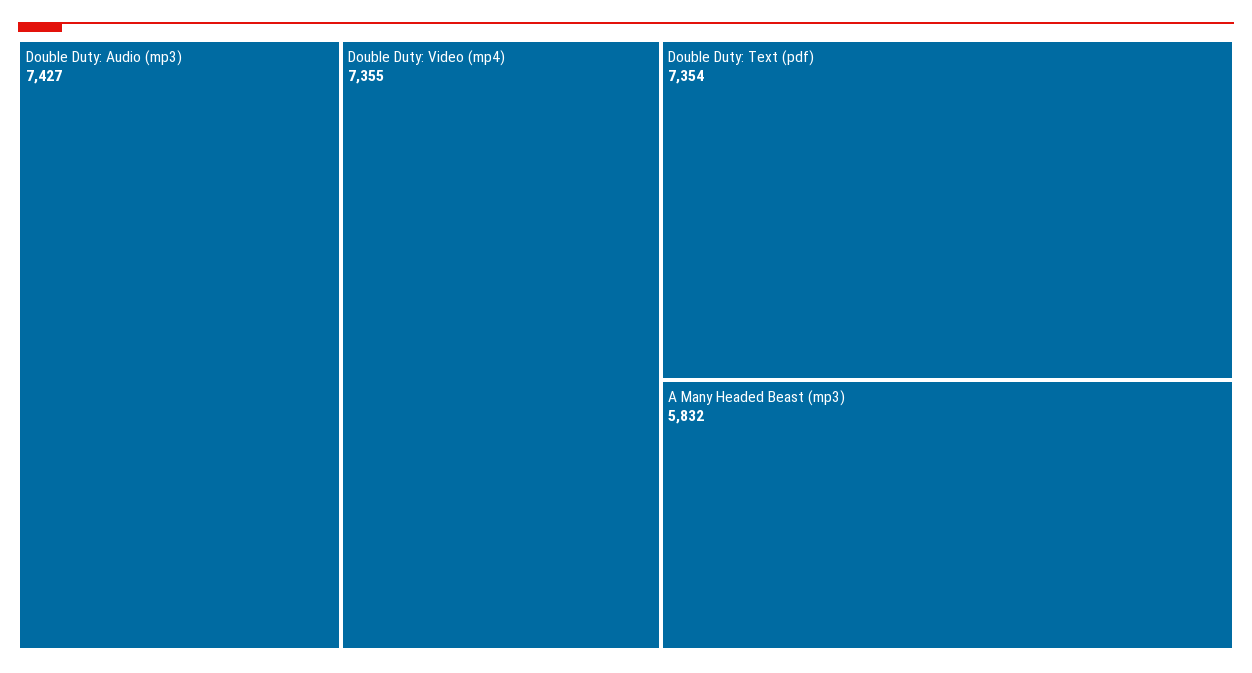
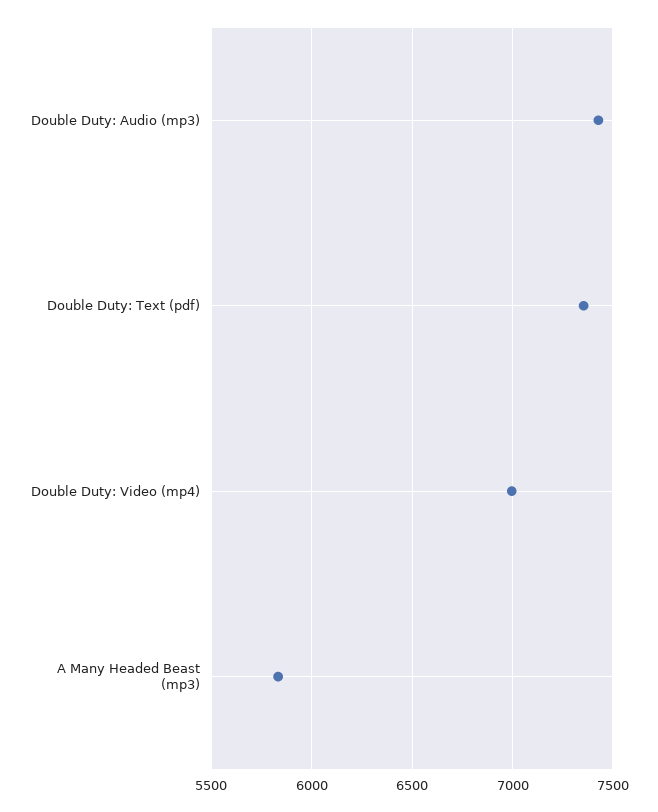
Double Duty: Video (mp4): 7355 -> 7000

